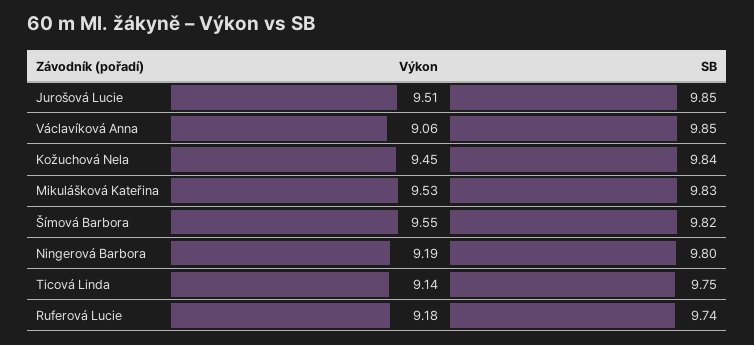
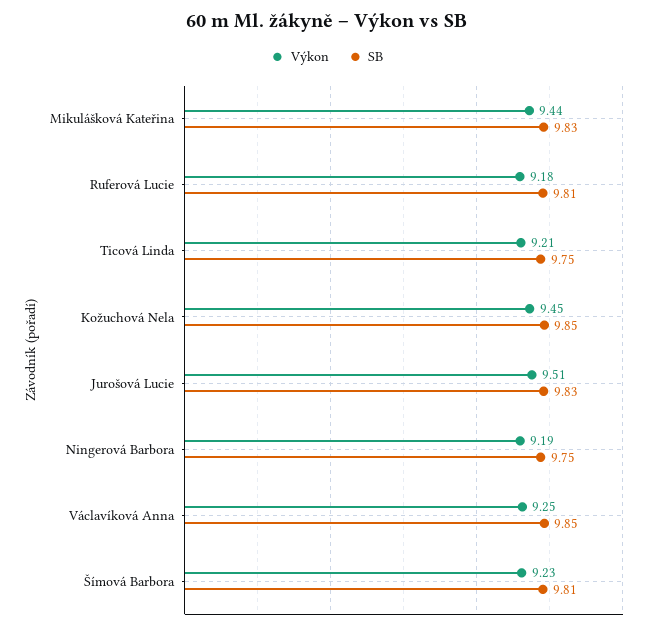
SB, Jurošová Lucie: 9.85 -> 9.83
Výkon, Václavíková Anna: 9.06 -> 9.25
SB, Kožuchová Nela: 9.84 -> 9.85
Výkon, Mikulášková Kateřina: 9.53 -> 9.44
Výkon, Šímová Barbora: 9.55 -> 9.23
SB, Šímová Barbora: 9.82 -> 9.81
SB, Ningerová Barbora: 9.8 -> 9.75
Výkon, Ticová Linda: 9.14 -> 9.21
SB, Ruferová Lucie: 9.74 -> 9.81

